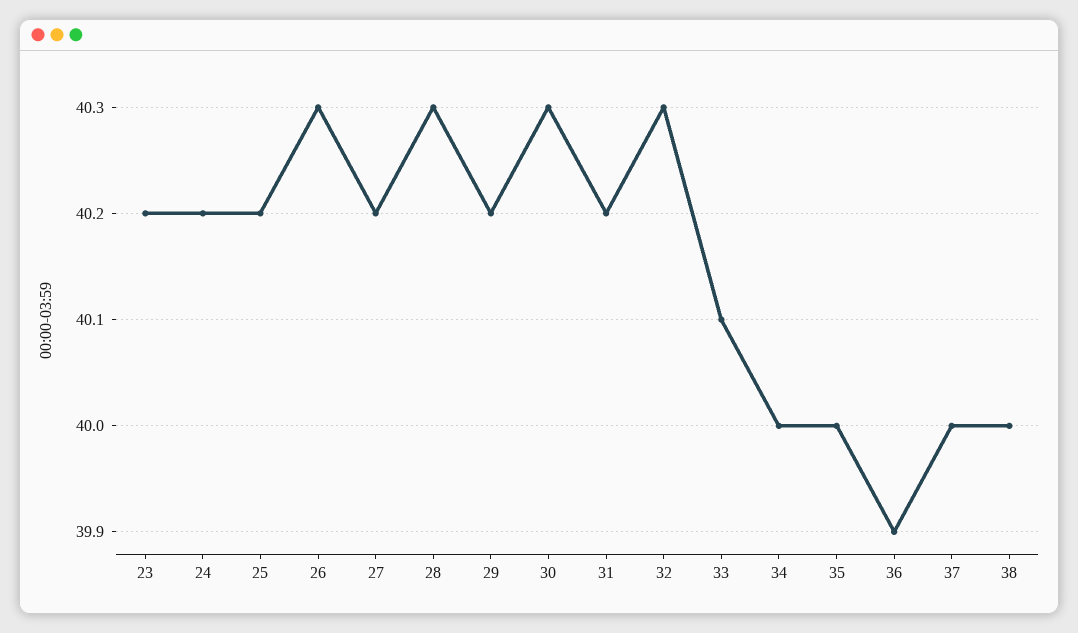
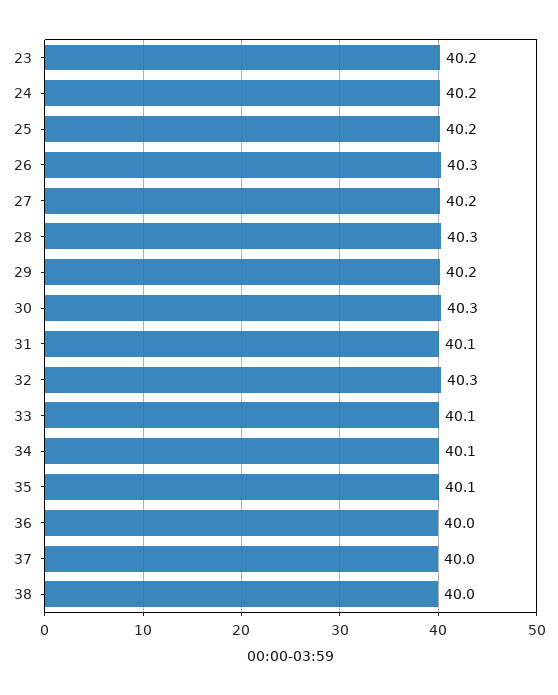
31: 40.2 -> 40.1
34: 40 -> 40.1
35: 40 -> 40.1
36: 39.9 -> 40

